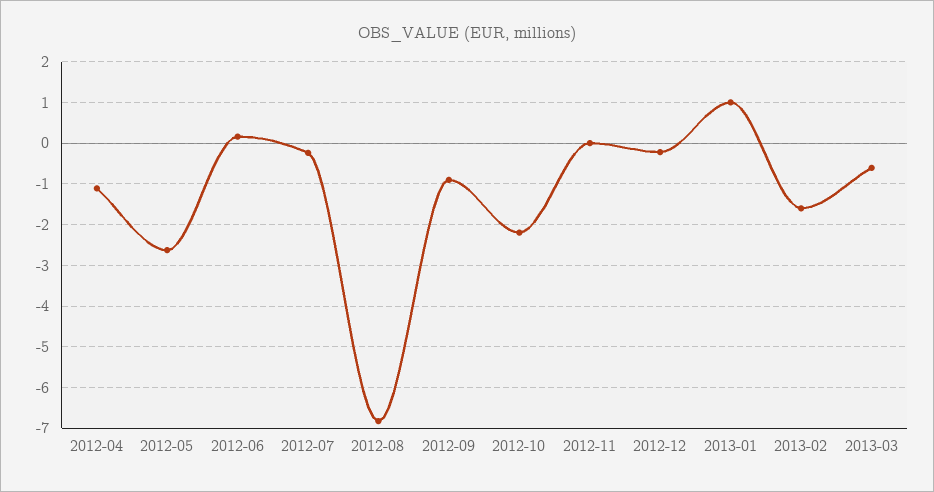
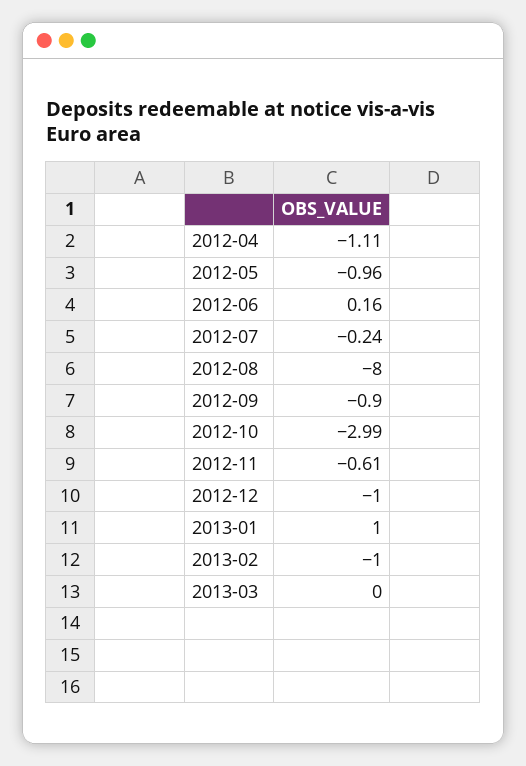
2012-05: -2.6 -> -0.96
2012-08: -6.8 -> -8
2012-10: -2.2 -> -2.99
2012-11: 0 -> -0.61
2012-12: -0.2 -> -1
2013-02: -1.6 -> -1
2013-03: -0.6 -> 0

